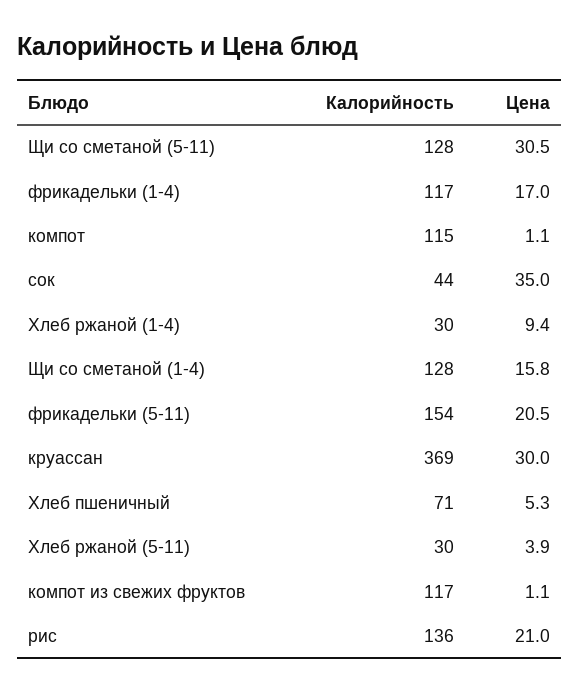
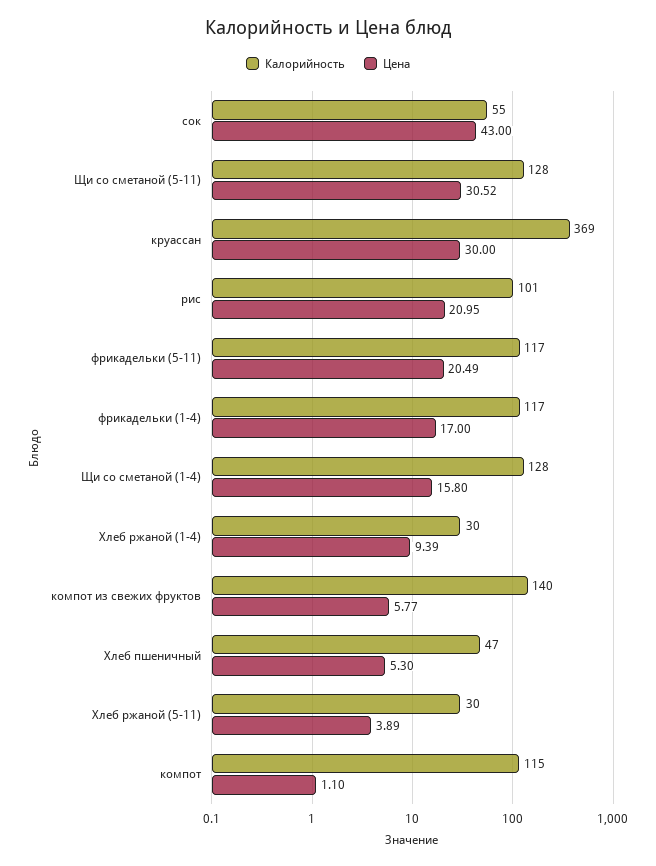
Калорийность, сок: 44 -> 55
Цена, сок: 35 -> 43
Калорийность, фрикадельки (5-11): 154 -> 117
Калорийность, Хлеб пшеничный: 71 -> 47
Калорийность, компот из свежих фруктов: 117 -> 140
Цена, компот из свежих фруктов: 1.1 -> 5.77
Калорийность, рис: 136 -> 101

